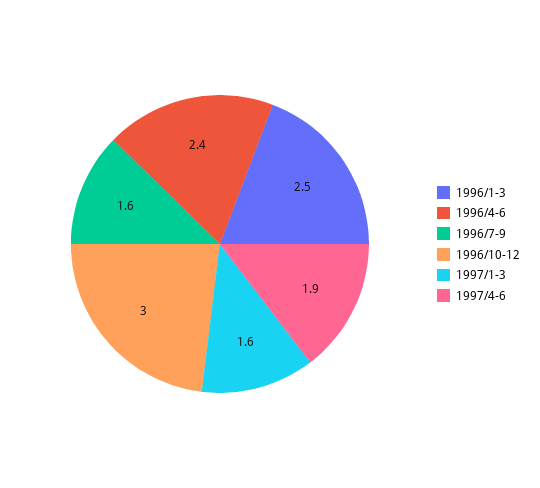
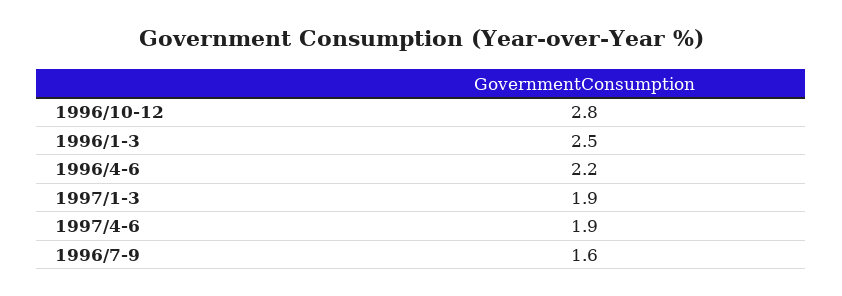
1996/4-6: 2.4 -> 2.2
1996/10-12: 3 -> 2.8
1997/1-3: 1.6 -> 1.9

